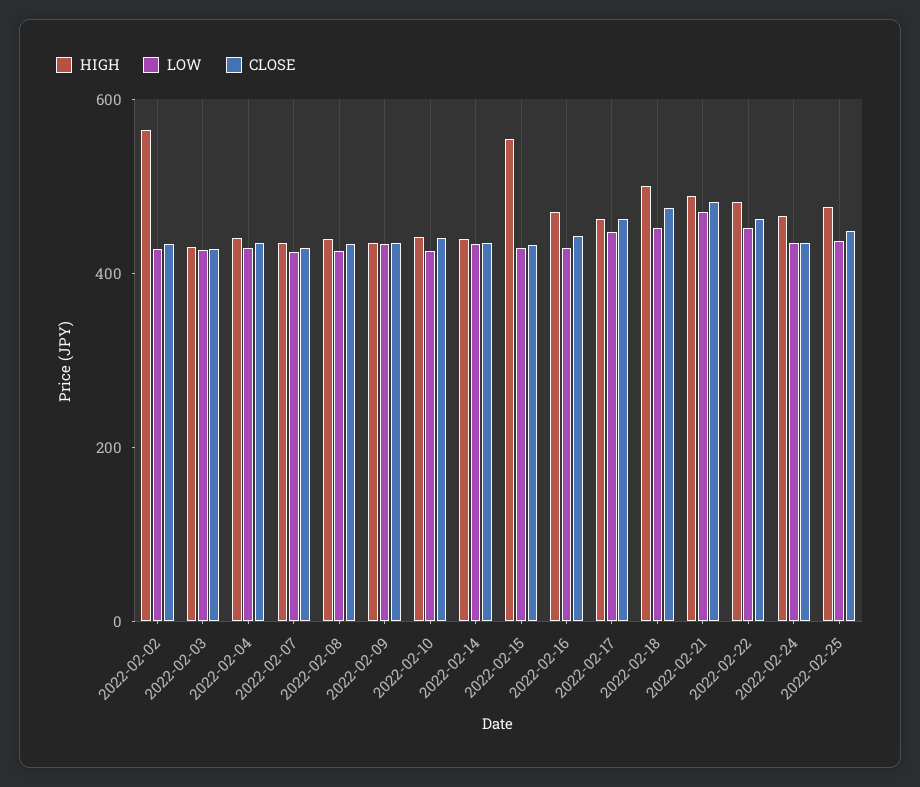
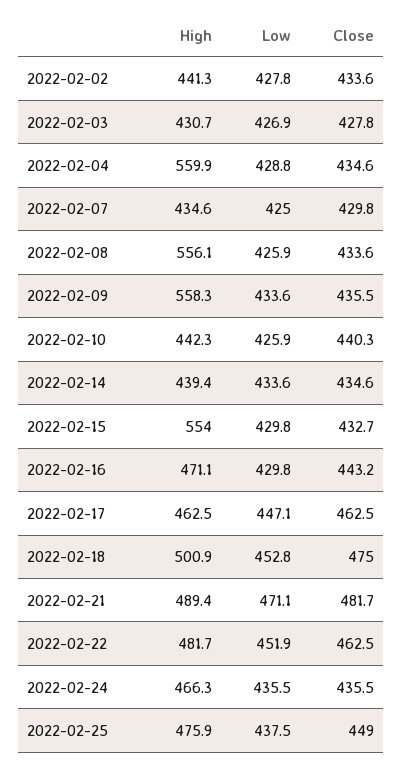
HIGH, 2022-02-02: 550 -> 441.3
HIGH, 2022-02-04: 450 -> 559.9
HIGH, 2022-02-08: 450 -> 556.1
HIGH, 2022-02-09: 450 -> 558.3

